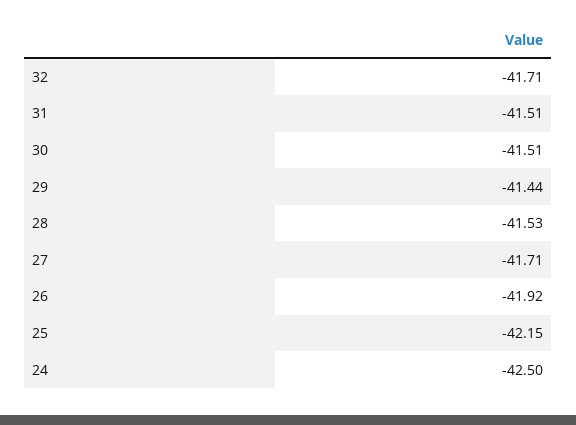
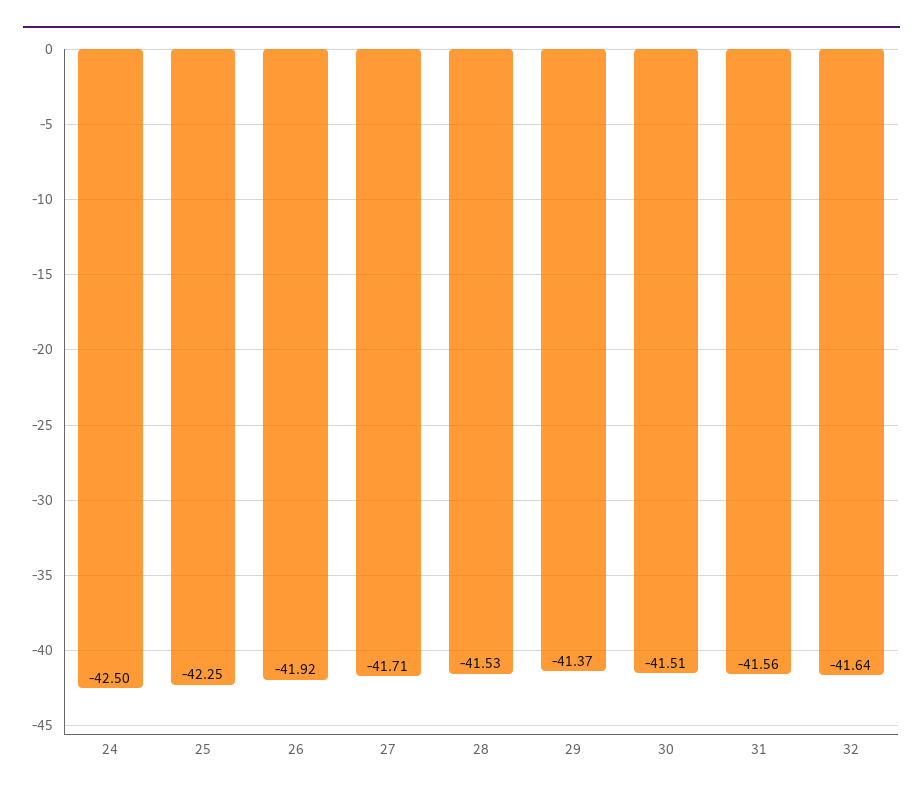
32: -41.71 -> -41.64
31: -41.51 -> -41.56
29: -41.44 -> -41.37
25: -42.15 -> -42.25

